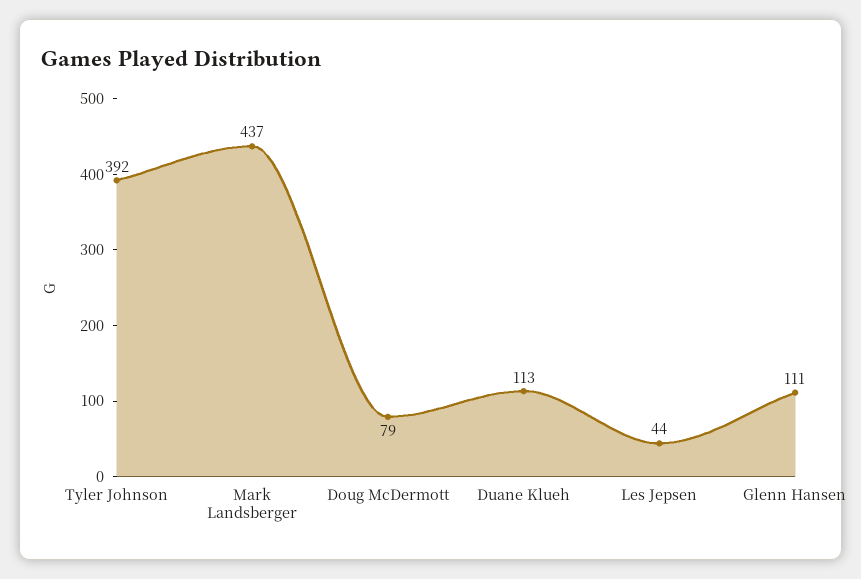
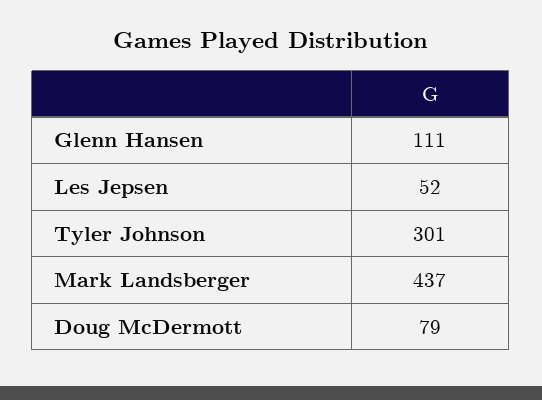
Tyler Johnson: 392 -> 301
Duane Klueh: 113 -> none
Les Jepsen: 44 -> 52

